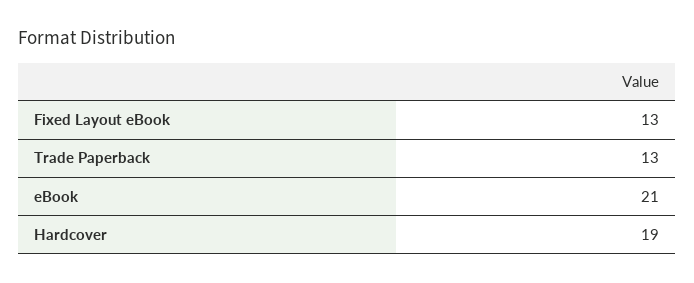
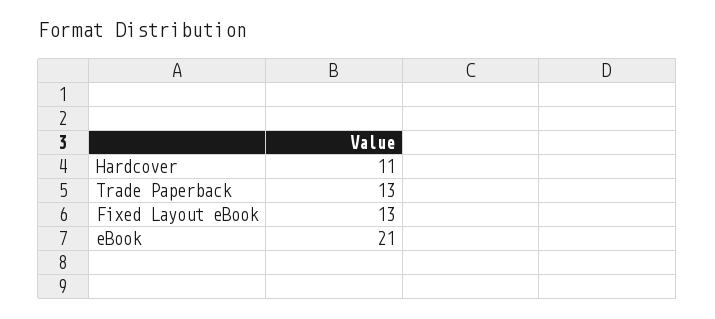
Hardcover: 19 -> 11

